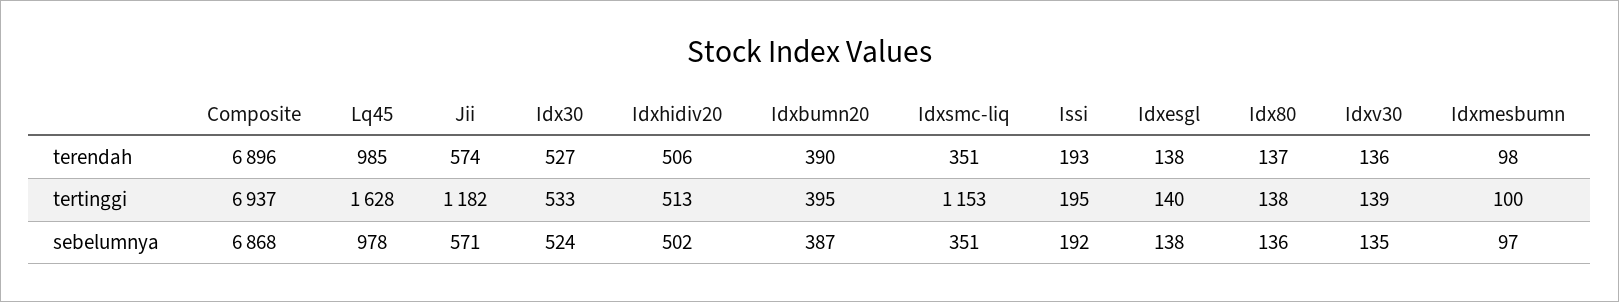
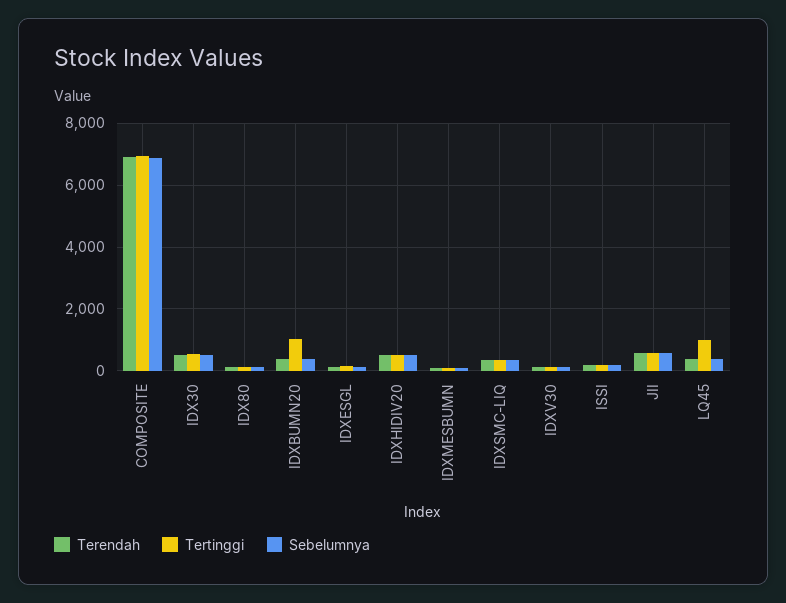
terendah, Lq45: 985 -> 400
tertinggi, Lq45: 1628 -> 1000
tertinggi, Jii: 1182 -> 600
tertinggi, Idxbumn20: 395 -> 1000
tertinggi, Idxsmc-liq: 1153 -> 400
sebelumnya, Lq45: 978 -> 400

